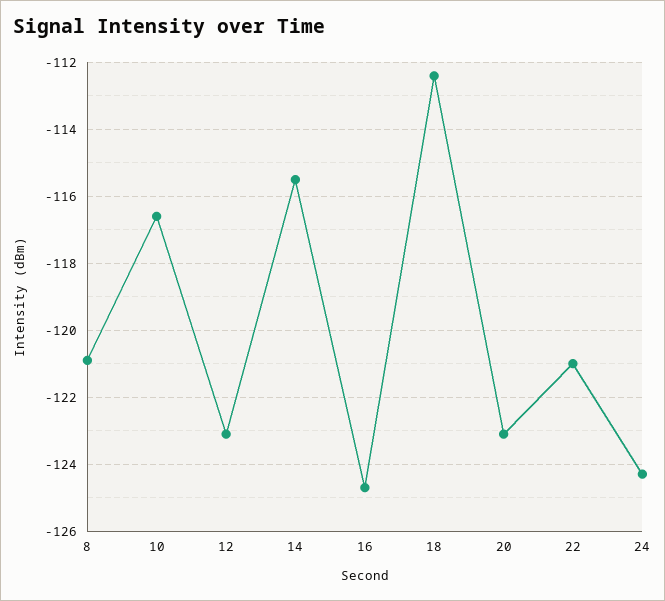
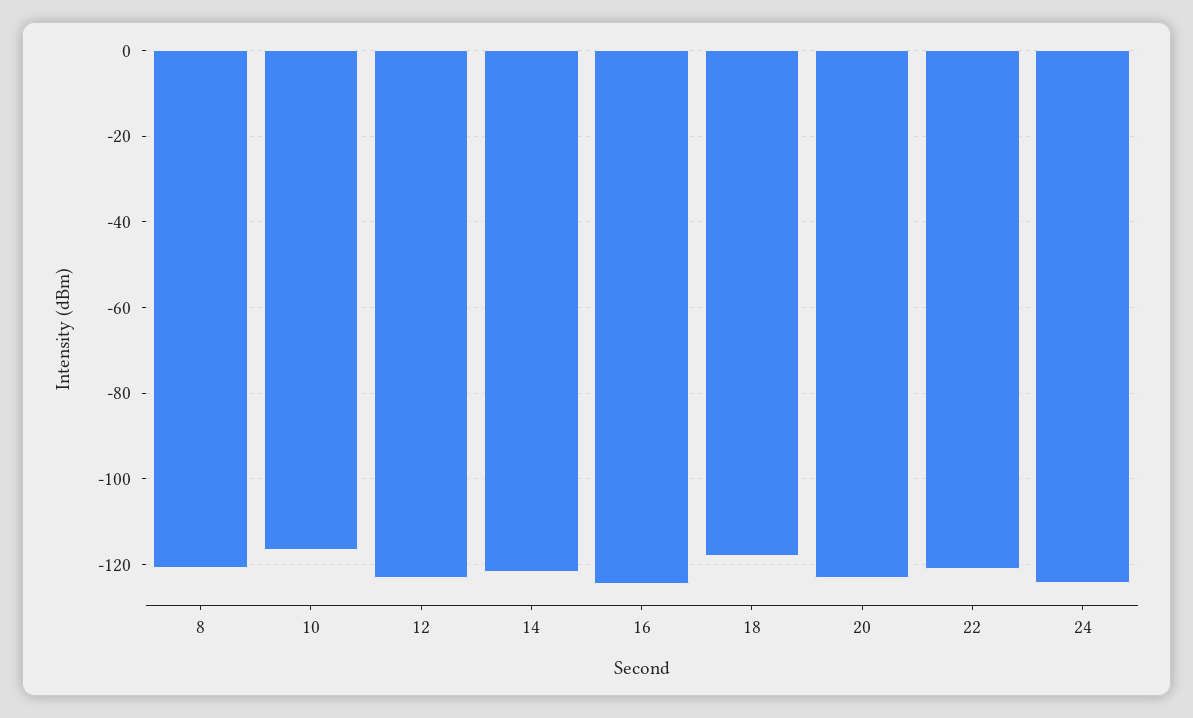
14: -115.5 -> -122
18: -112.5 -> -118

